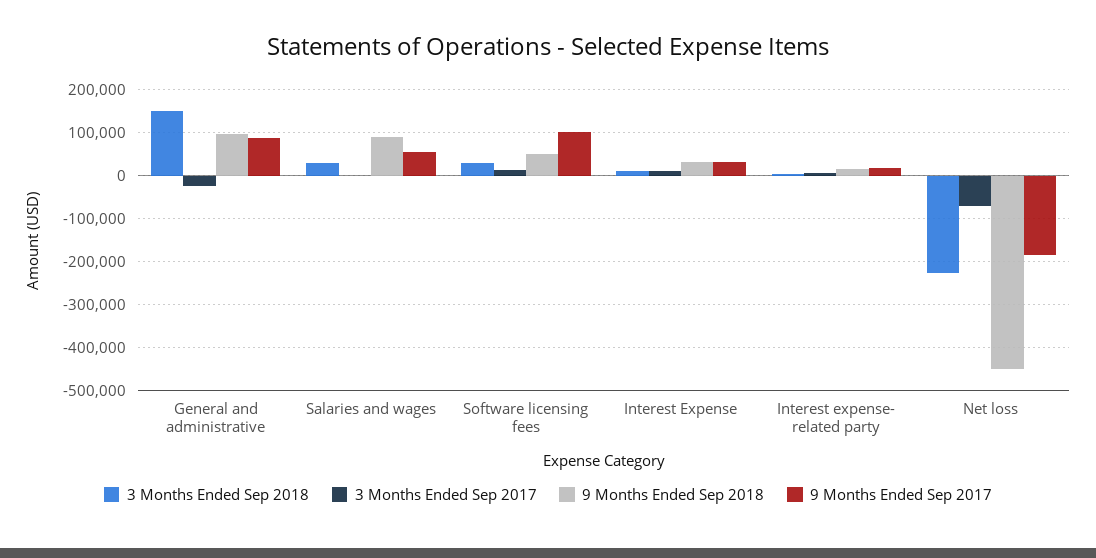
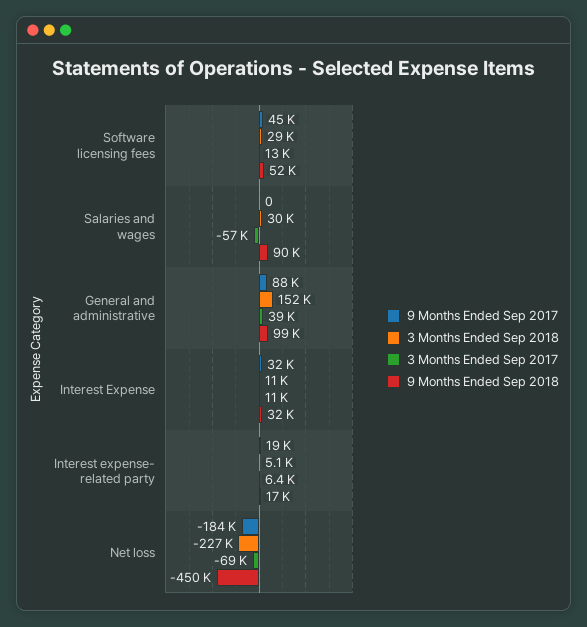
3 Months Ended Sep 2017, General and administrative: -20000 -> 39000
3 Months Ended Sep 2017, Salaries and wages: 0 -> -57000
9 Months Ended Sep 2017, Salaries and wages: 60000 -> 0
9 Months Ended Sep 2017, Software licensing fees: 100000 -> 45000

